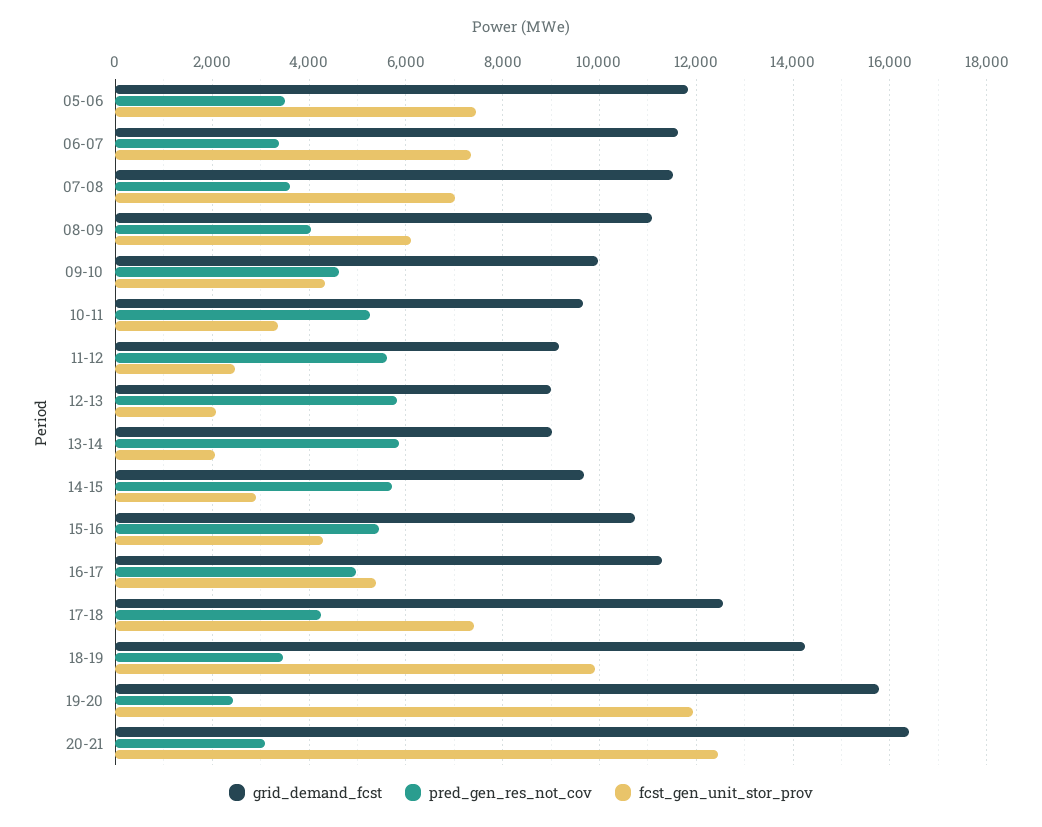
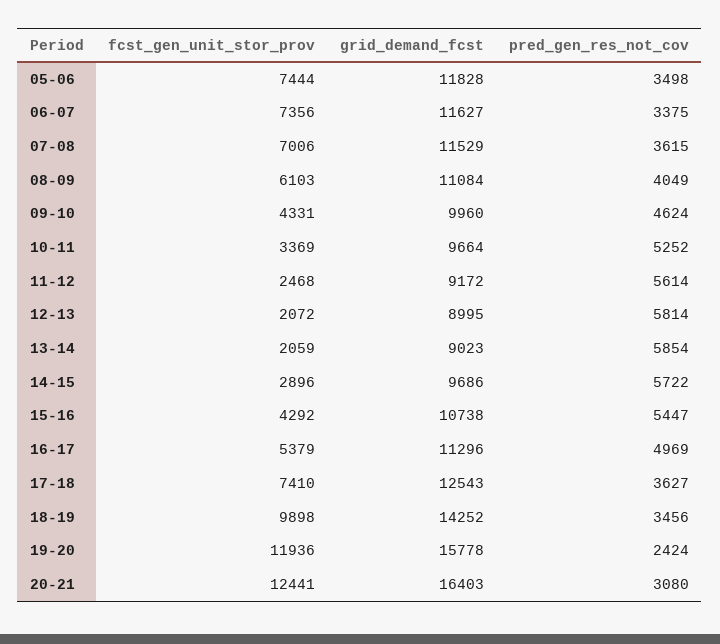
pred_gen_res_not_cov, 17-18: 4200 -> 3627

